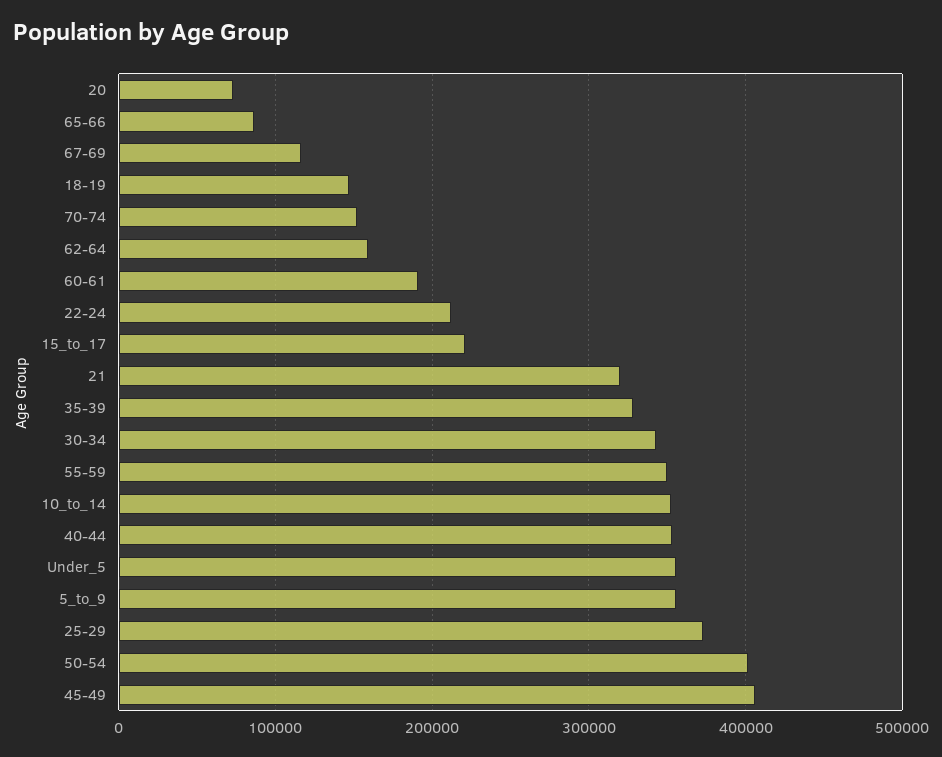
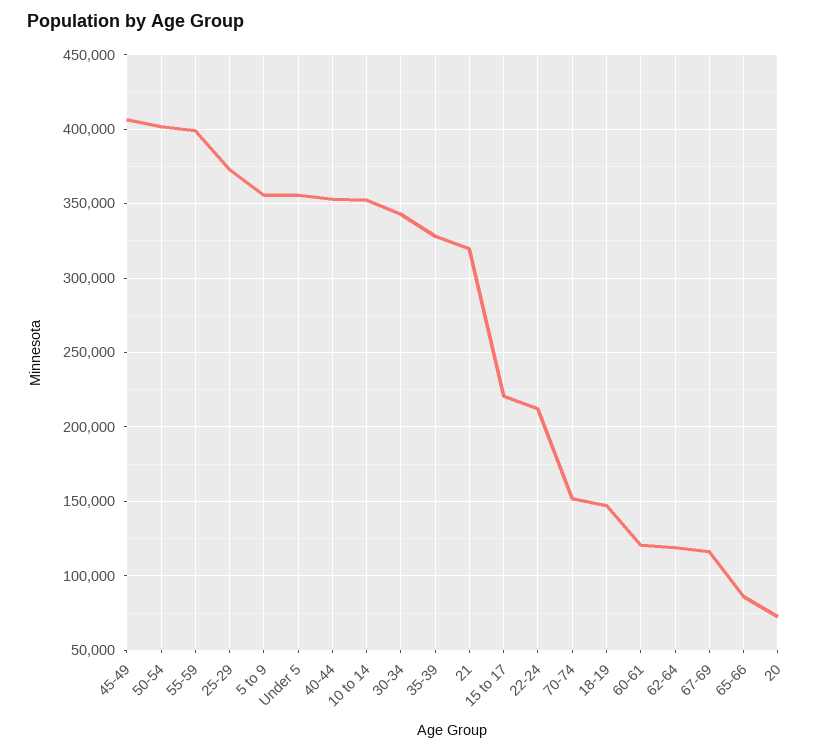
62-64: 160000 -> 120000
60-61: 190000 -> 120000
55-59: 350000 -> 400000

